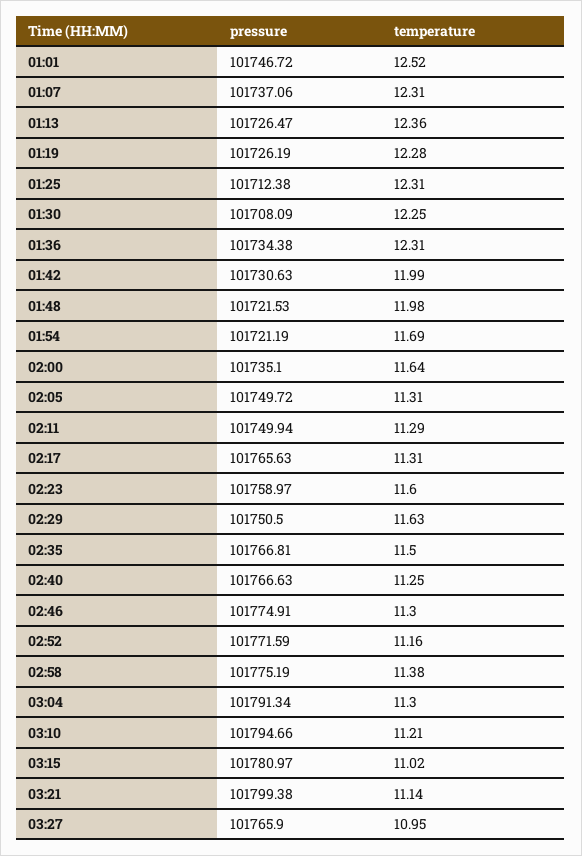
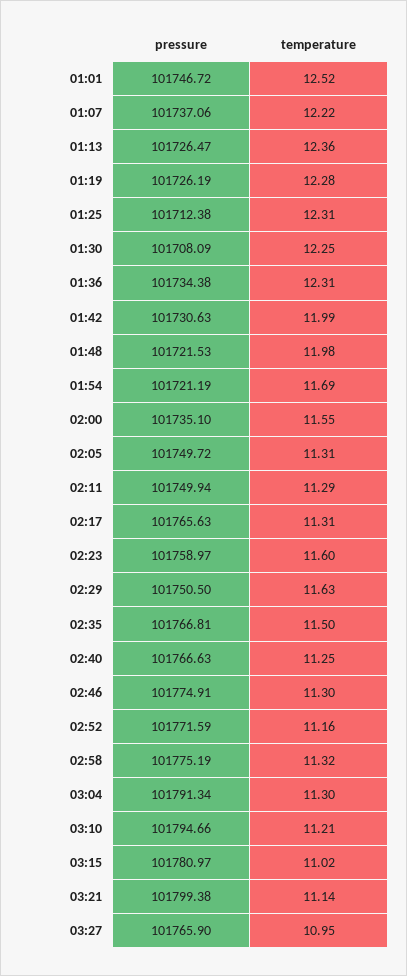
temperature, 01:07: 12.31 -> 12.22
temperature, 02:00: 11.64 -> 11.55
temperature, 02:58: 11.38 -> 11.32

